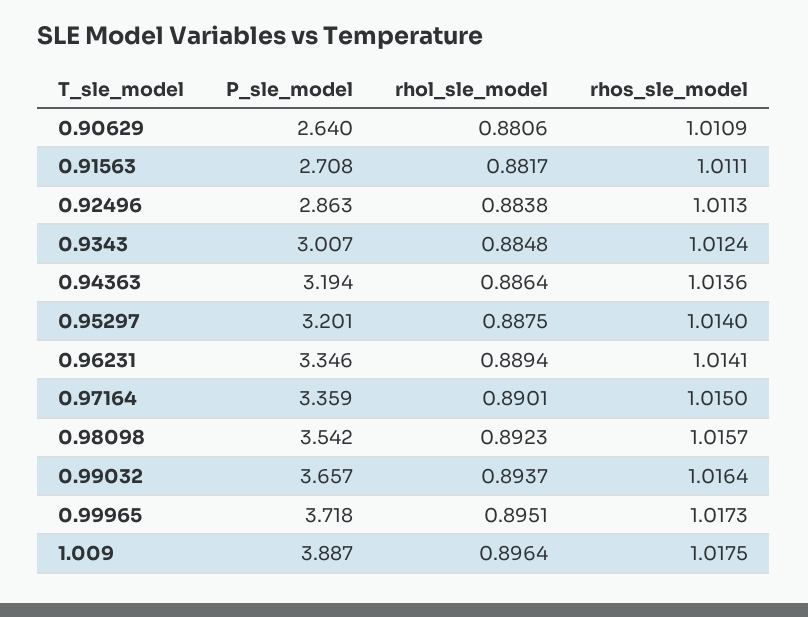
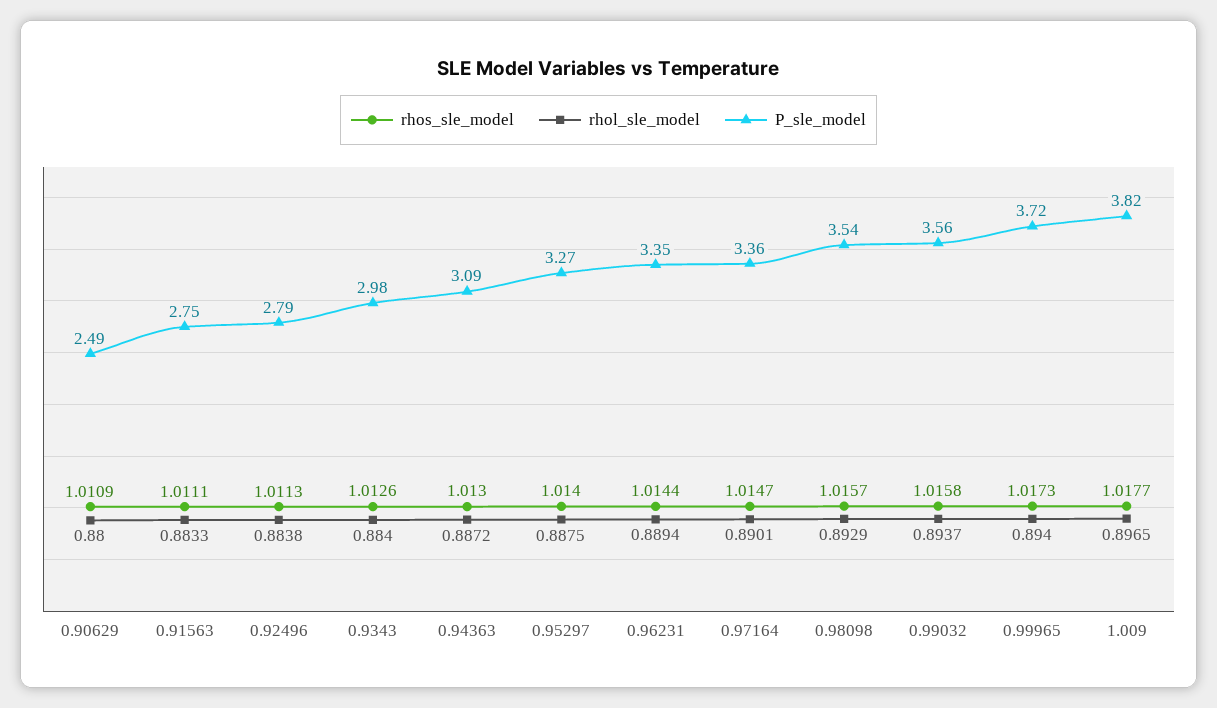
P_sle_model, 0.90629: 2.64 -> 2.49
rhol_sle_model, 0.90629: 0.8806 -> 0.88
P_sle_model, 0.91563: 2.708 -> 2.75
rhol_sle_model, 0.91563: 0.8817 -> 0.8833
P_sle_model, 0.92496: 2.863 -> 2.79
P_sle_model, 0.9343: 3.007 -> 2.98
rhol_sle_model, 0.9343: 0.8848 -> 0.884
rhos_sle_model, 0.9343: 1.0124 -> 1.0126
P_sle_model, 0.94363: 3.194 -> 3.09
rhol_sle_model, 0.94363: 0.8864 -> 0.8872
rhos_sle_model, 0.94363: 1.0136 -> 1.013
P_sle_model, 0.95297: 3.201 -> 3.27
rhos_sle_model, 0.96231: 1.0141 -> 1.0144
rhos_sle_model, 0.97164: 1.015 -> 1.0147
rhol_sle_model, 0.98098: 0.8923 -> 0.8929
P_sle_model, 0.99032: 3.657 -> 3.56
rhos_sle_model, 0.99032: 1.0164 -> 1.0158
rhol_sle_model, 0.99965: 0.8951 -> 0.894
P_sle_model, 1.009: 3.887 -> 3.82
rhol_sle_model, 1.009: 0.8964 -> 0.8965
rhos_sle_model, 1.009: 1.0175 -> 1.0177

